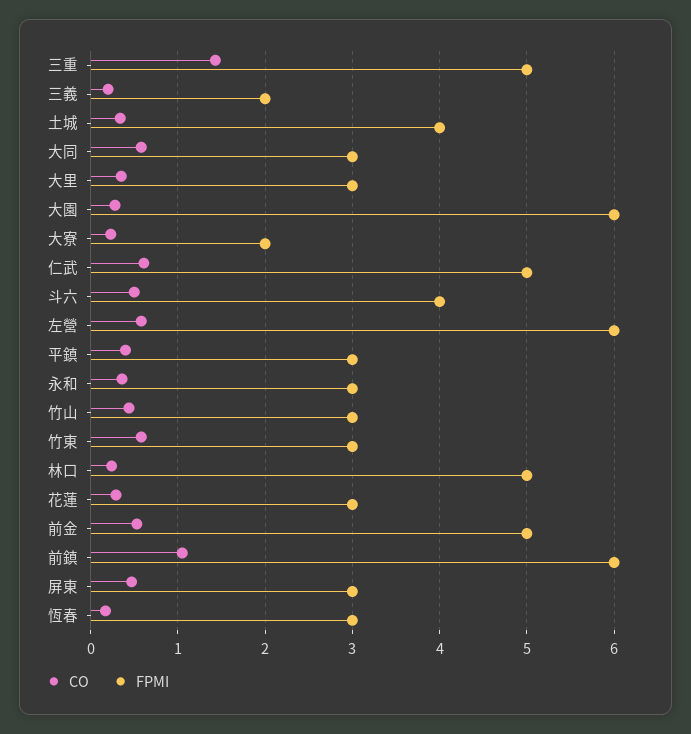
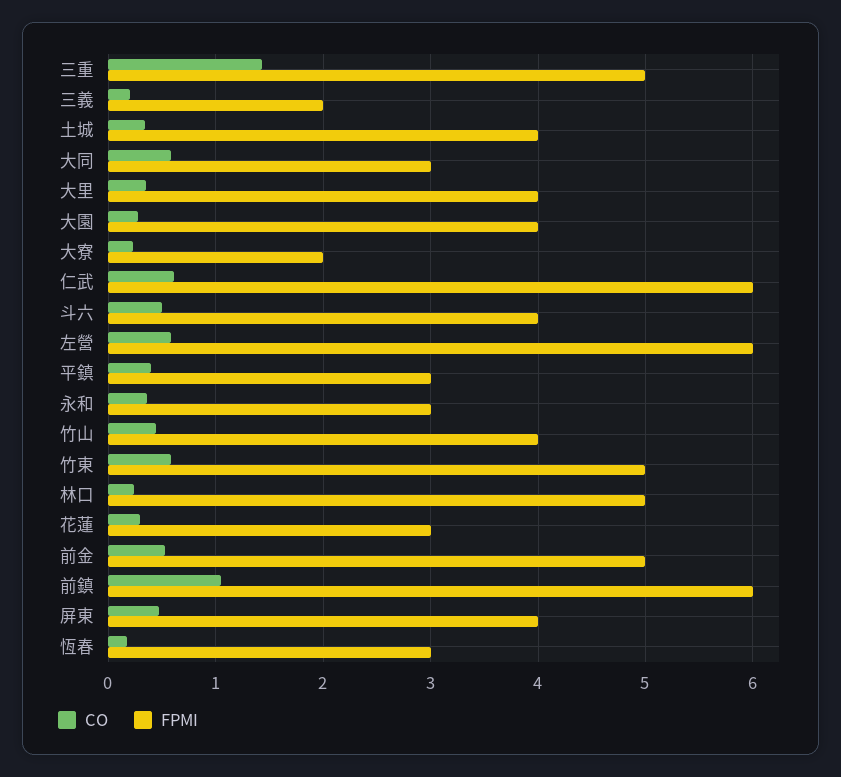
FPMI, 大里: 3 -> 4
FPMI, 大園: 6 -> 4
FPMI, 仁武: 5 -> 6
FPMI, 竹山: 3 -> 4
FPMI, 竹東: 3 -> 5
FPMI, 屏東: 3 -> 4

